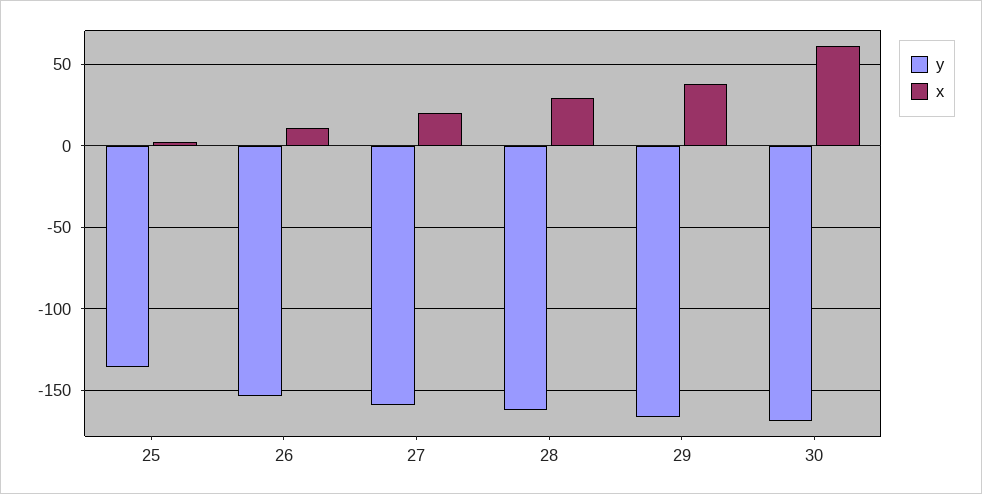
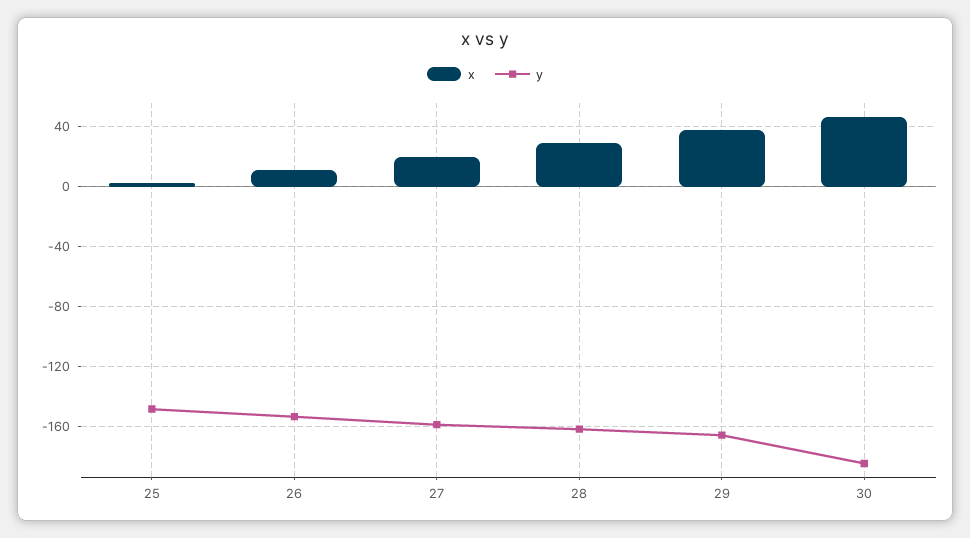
y, 25: -135 -> -150
y, 30: -170 -> -185
x, 30: 60 -> 45

